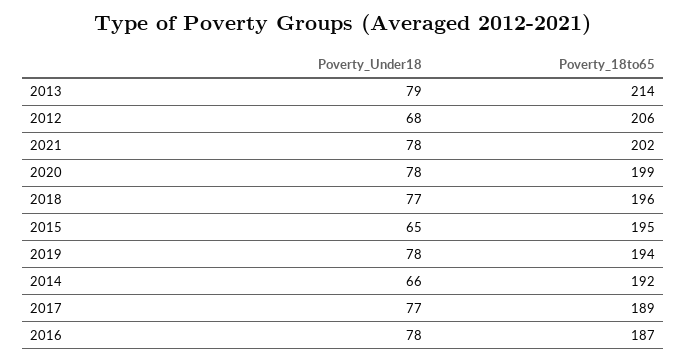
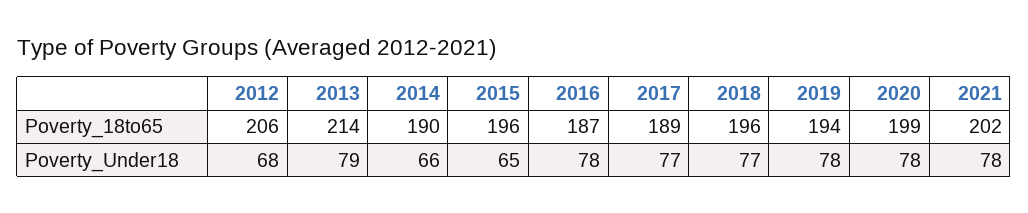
Poverty_18to65, 2015: 195 -> 196
Poverty_18to65, 2014: 192 -> 190

